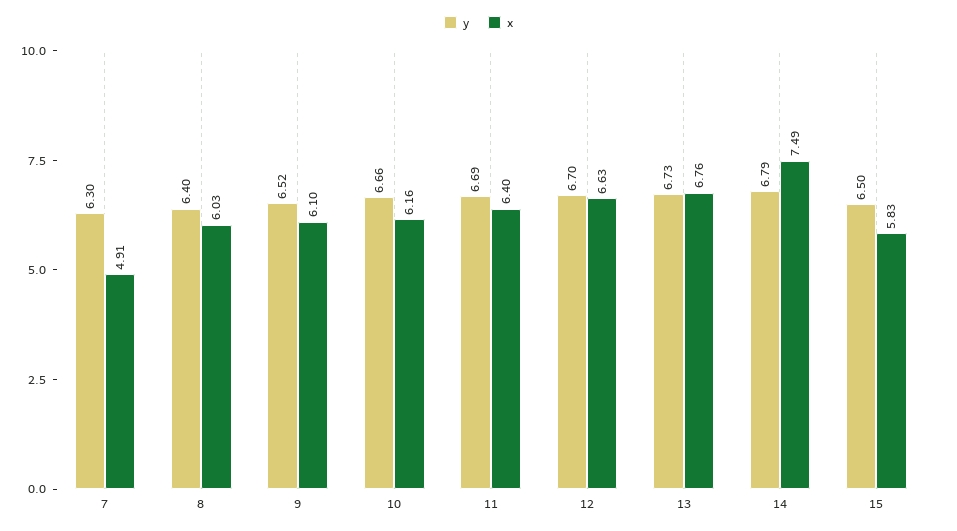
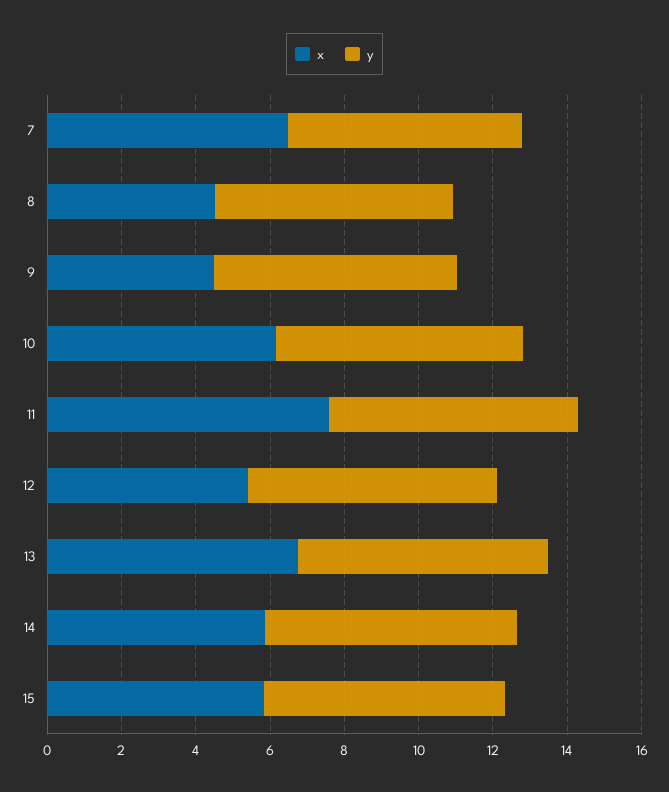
x, 7: 4.91 -> 6.5
x, 8: 6.03 -> 4.5
x, 9: 6.1 -> 4.5
x, 11: 6.4 -> 7.5
x, 12: 6.63 -> 5.5
x, 14: 7.49 -> 6

